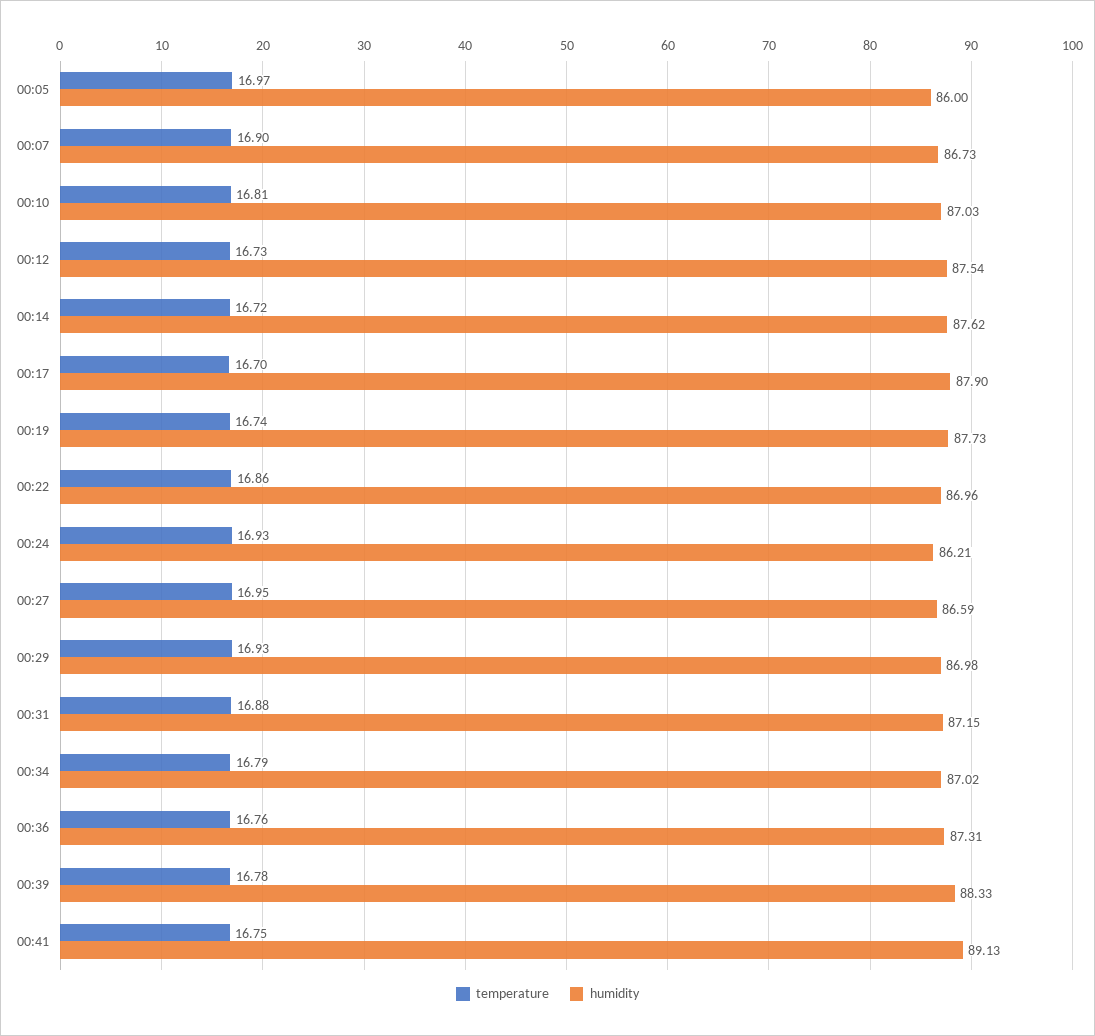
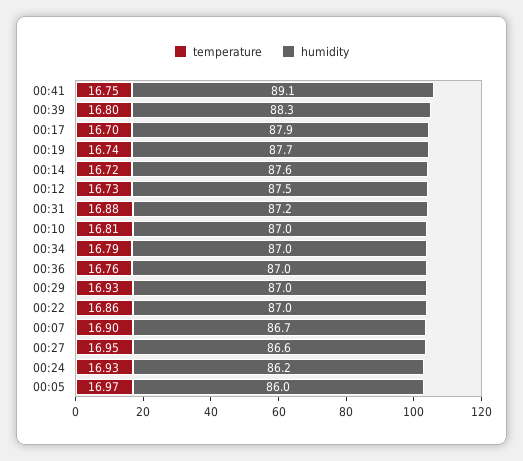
humidity, 00:36: 87.31 -> 87
temperature, 00:39: 16.78 -> 16.8

